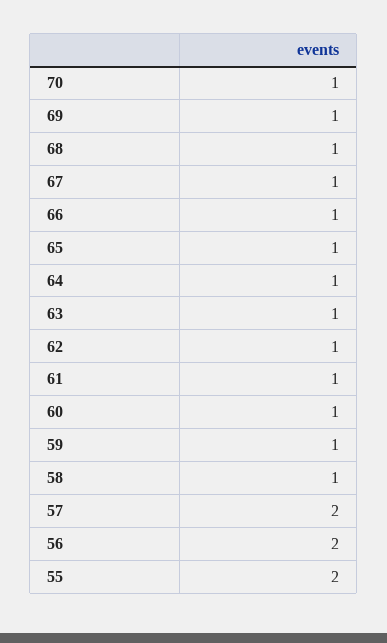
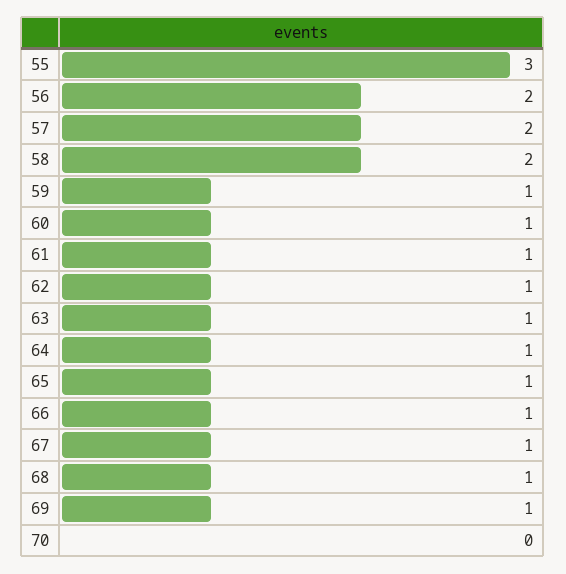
70: 1 -> 0
58: 1 -> 2
55: 2 -> 3

